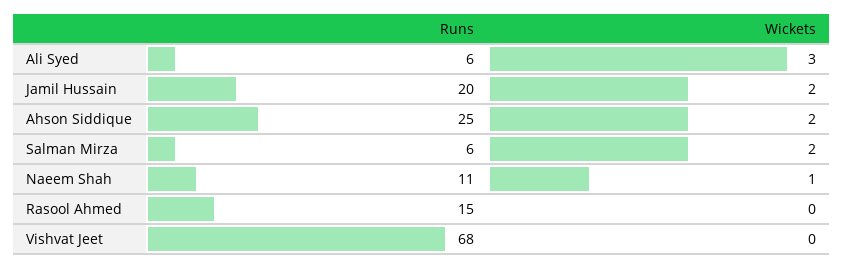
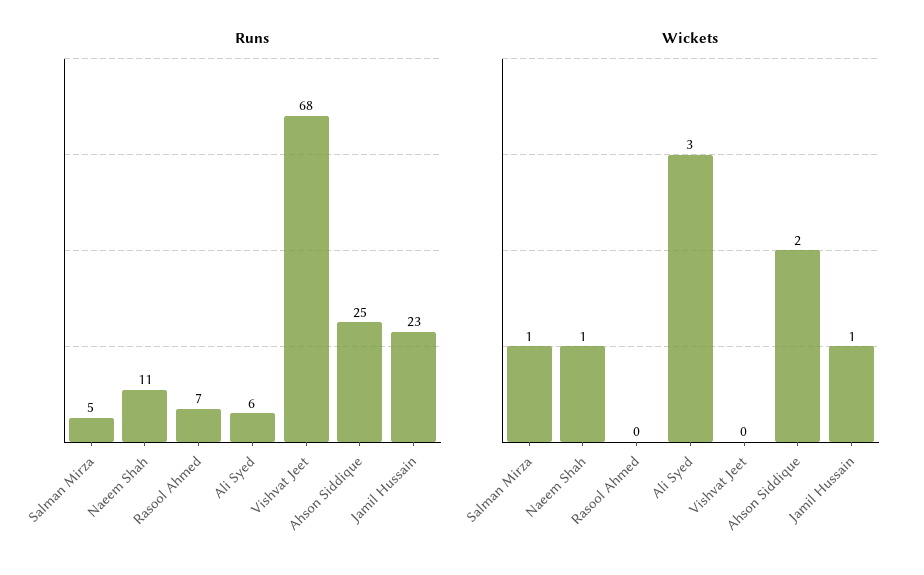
Runs, Jamil Hussain: 20 -> 23
Wickets, Jamil Hussain: 2 -> 1
Runs, Salman Mirza: 6 -> 5
Wickets, Salman Mirza: 2 -> 1
Runs, Rasool Ahmed: 15 -> 7

